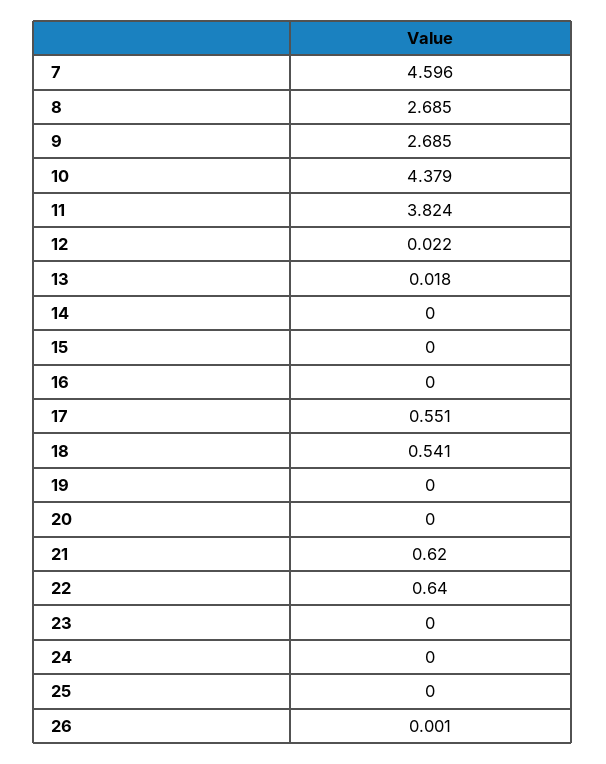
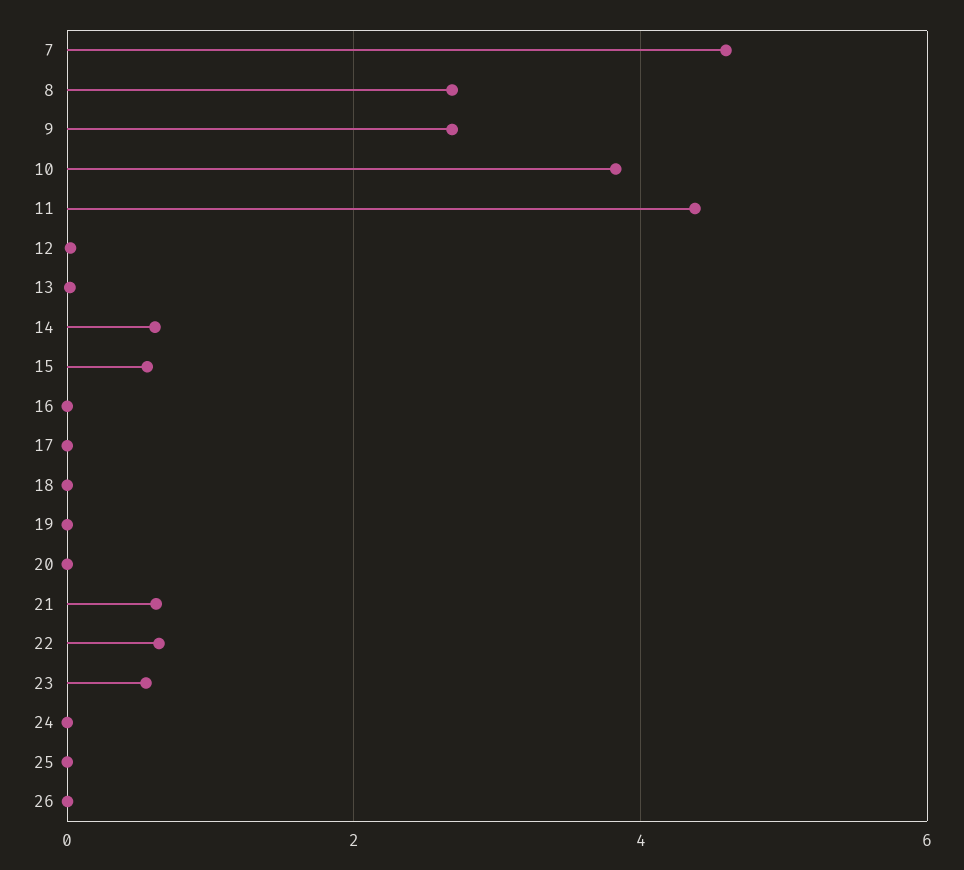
10: 4.379 -> 3.8
11: 3.824 -> 4.4
14: 0 -> 0.6
15: 0 -> 0.6
17: 0.551 -> 0
18: 0.541 -> 0
23: 0 -> 0.6

